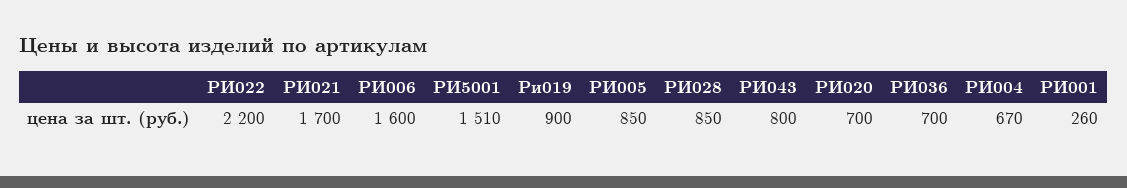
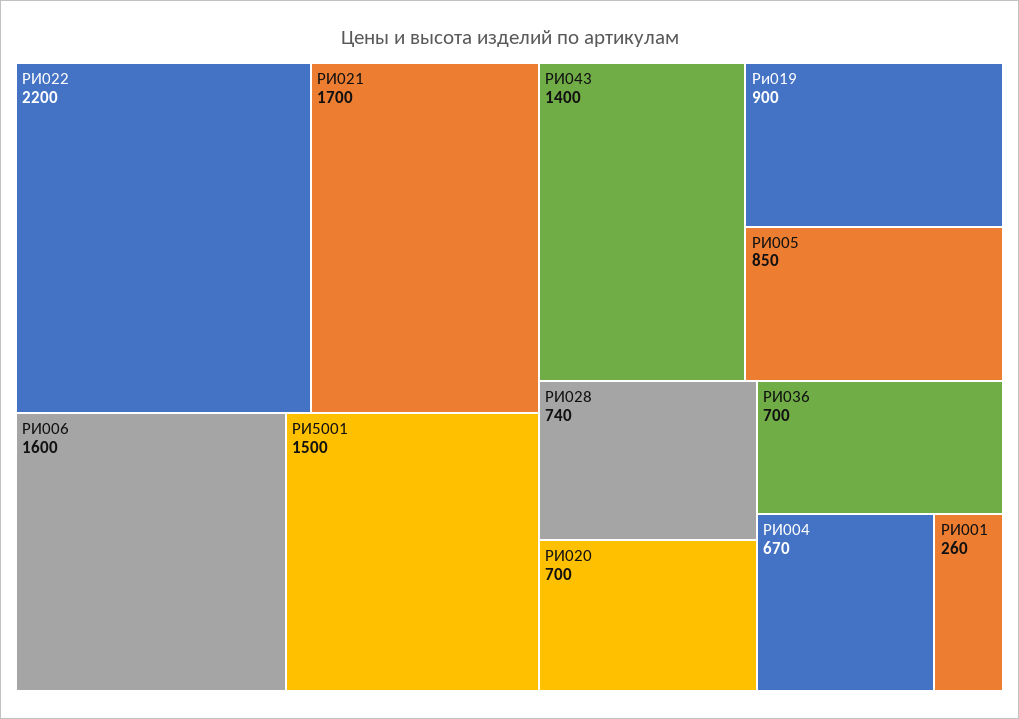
РИ5001: 1510 -> 1500
РИ028: 850 -> 740
РИ043: 800 -> 1400

